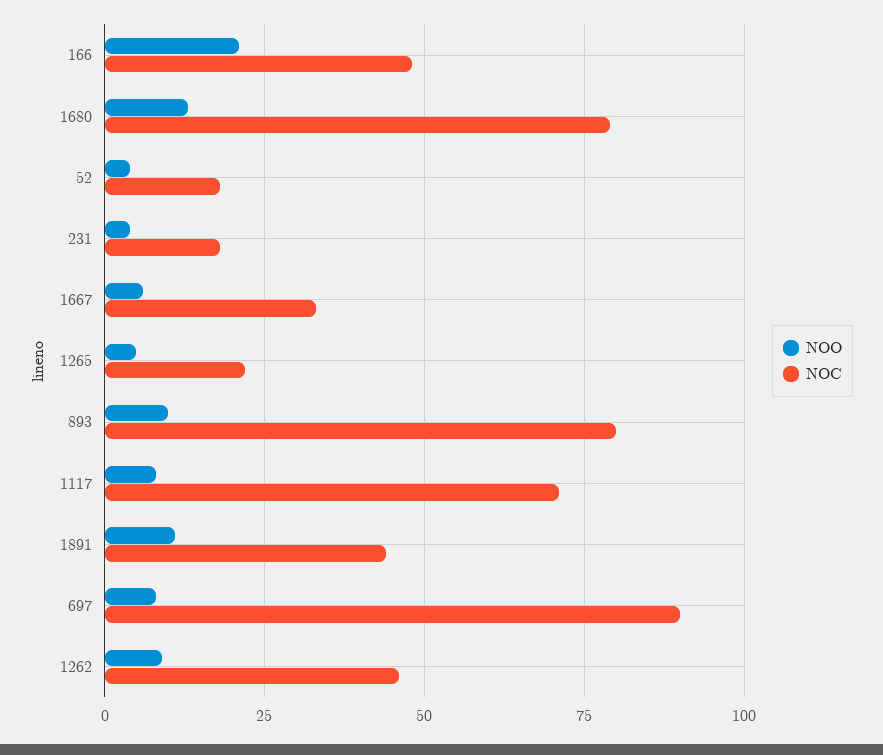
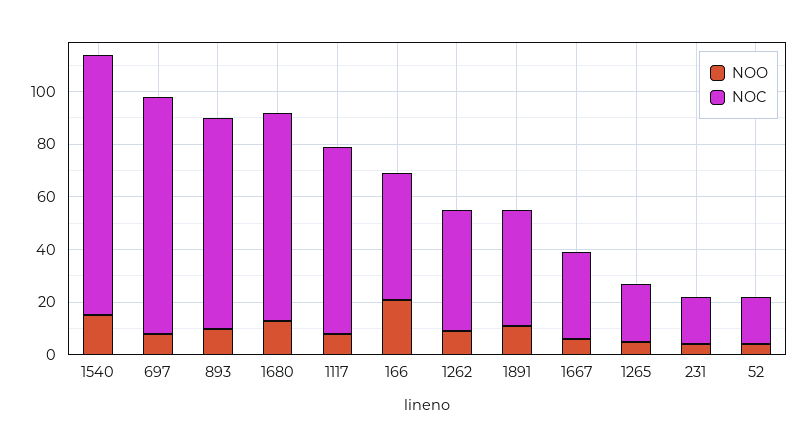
NOO, 1540: none -> 15
NOC, 1540: none -> 100

